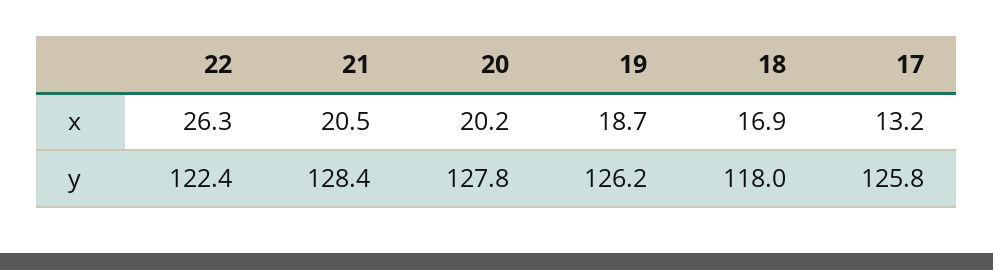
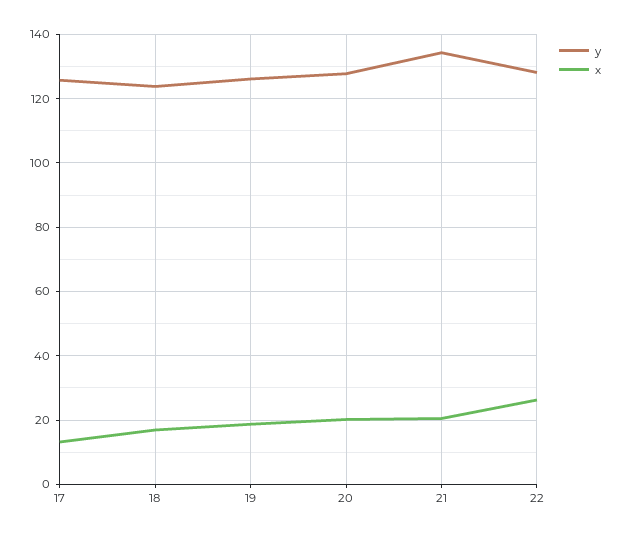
y, 22: 122.4 -> 128
y, 21: 128.4 -> 134
y, 18: 118 -> 124

